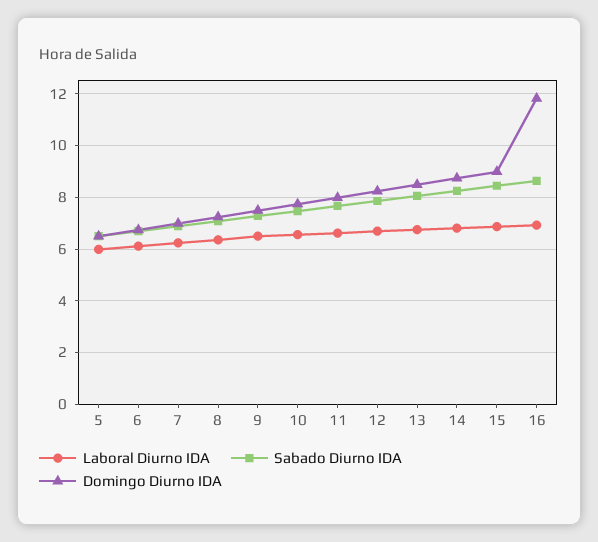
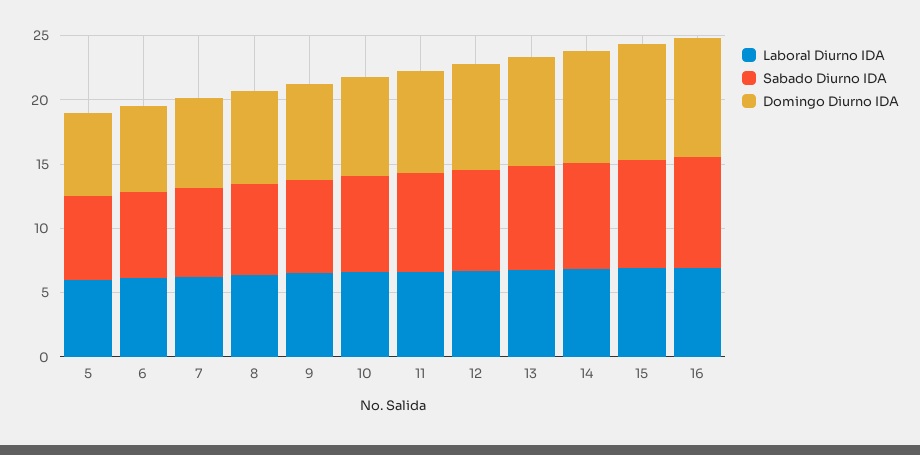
Domingo Diurno IDA, 16: 11.75 -> 9

